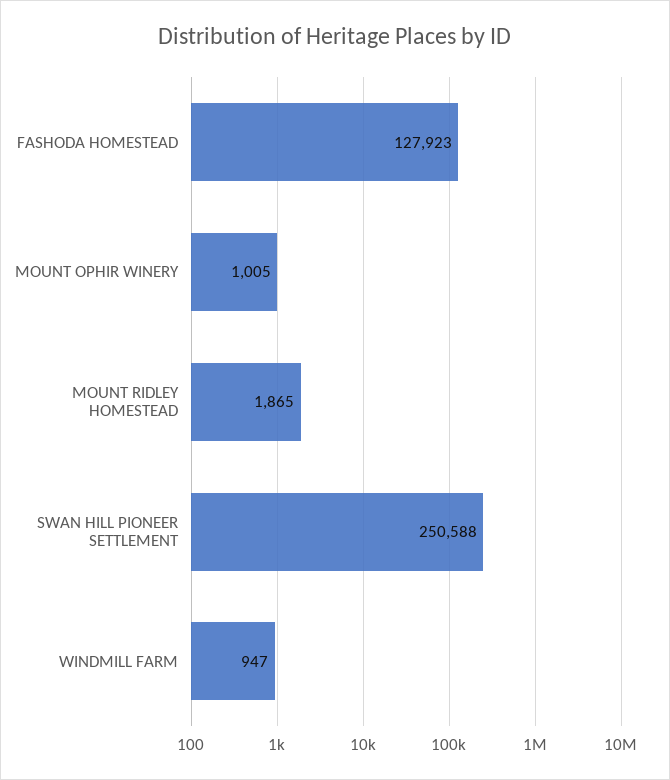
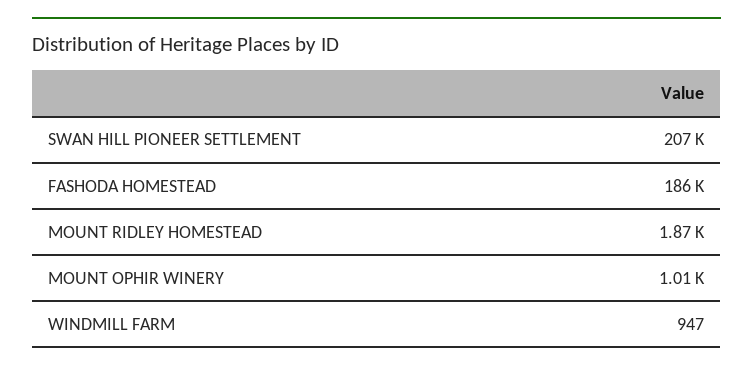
FASHODA HOMESTEAD: 127923 -> 186000
SWAN HILL PIONEER SETTLEMENT: 250588 -> 207000

